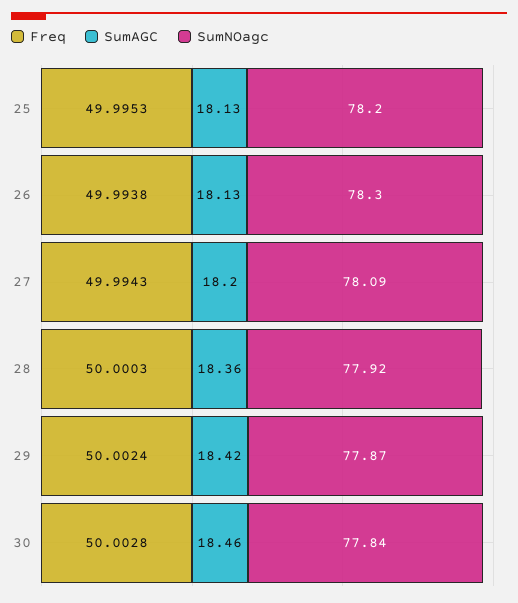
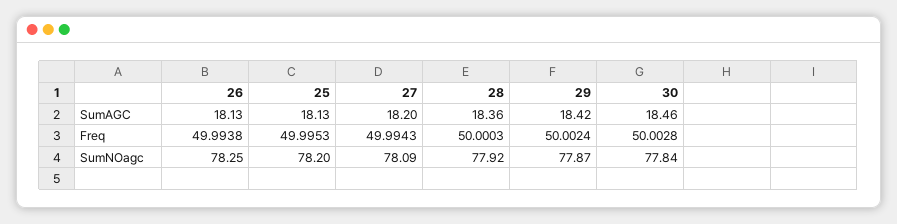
SumNOagc, 26: 78.3 -> 78.25

